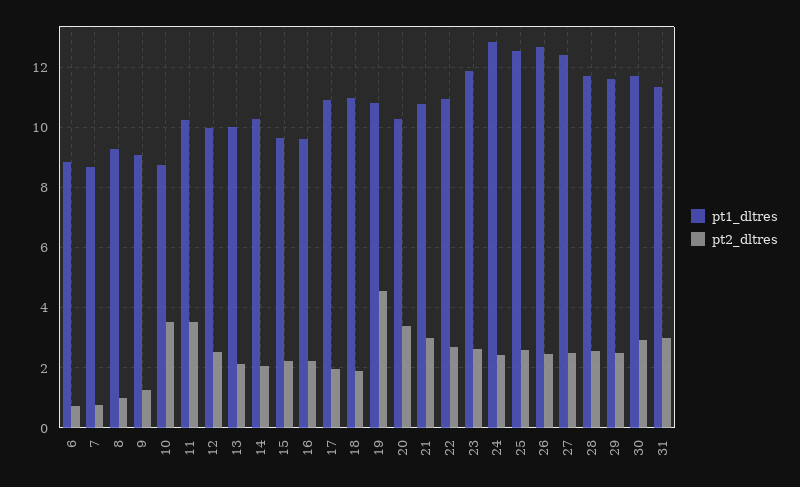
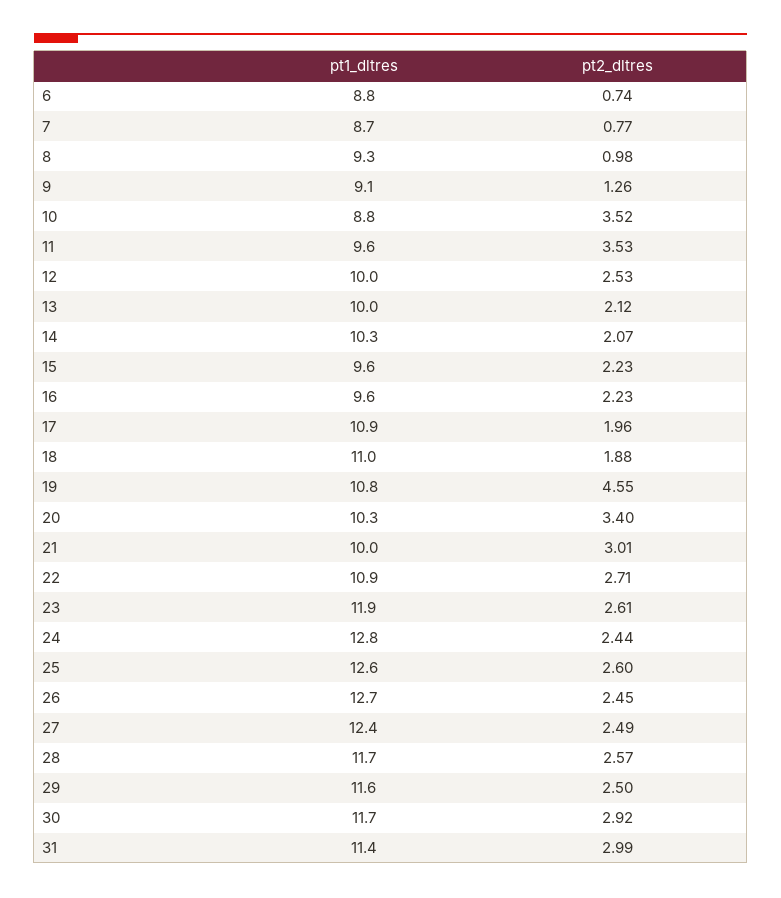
pt1_dltres, 11: 10.2 -> 9.6
pt1_dltres, 21: 10.8 -> 10

